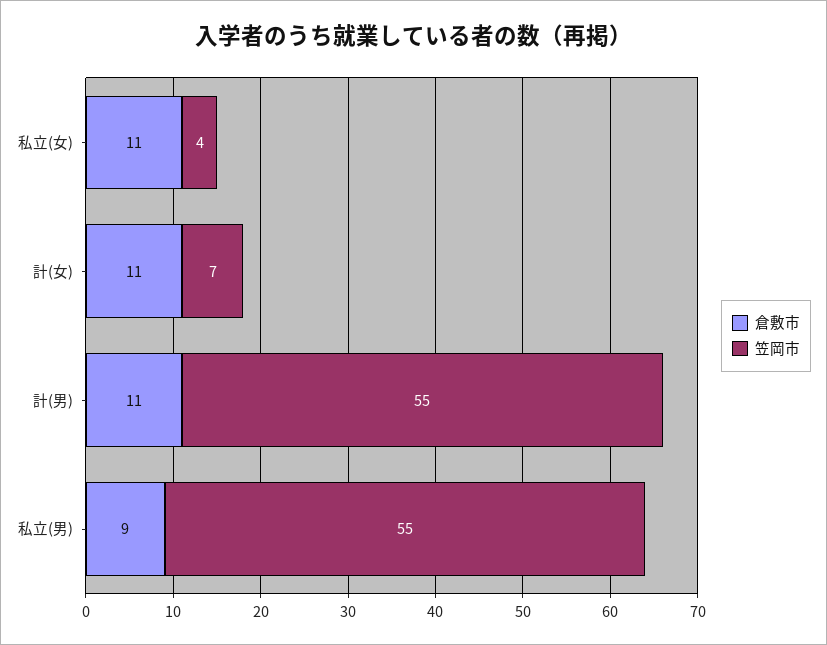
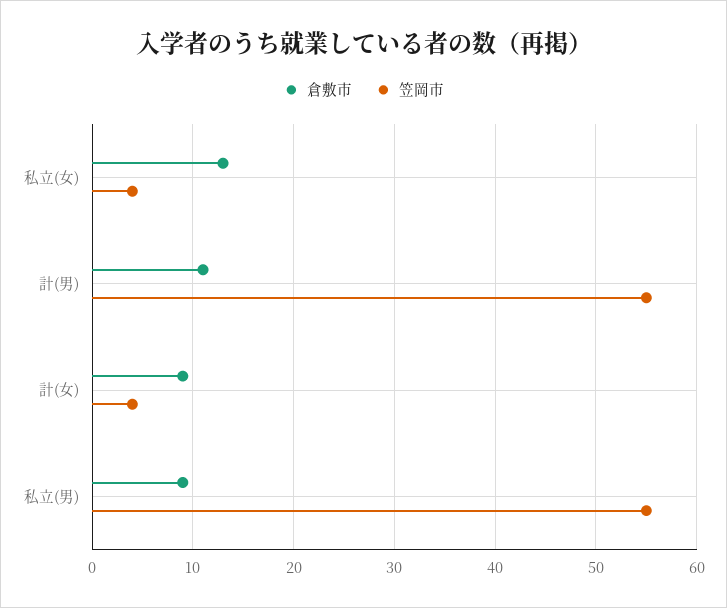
倉敷市, 私立(女): 11 -> 13
倉敷市, 計(女): 11 -> 9
笠岡市, 計(女): 7 -> 4

